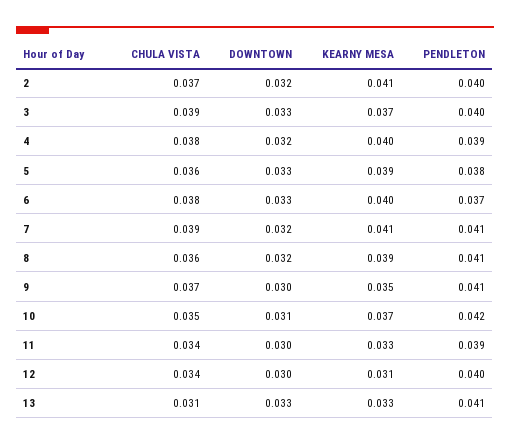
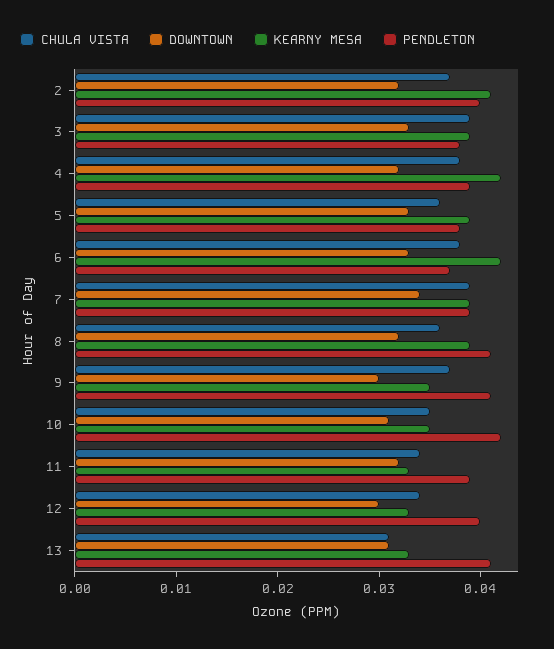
KEARNY MESA, 3: 0.037 -> 0.039
PENDLETON, 3: 0.04 -> 0.038
KEARNY MESA, 4: 0.04 -> 0.042
KEARNY MESA, 6: 0.04 -> 0.042
DOWNTOWN, 7: 0.032 -> 0.034
KEARNY MESA, 7: 0.041 -> 0.039
PENDLETON, 7: 0.041 -> 0.039
KEARNY MESA, 10: 0.037 -> 0.035
DOWNTOWN, 11: 0.03 -> 0.032
KEARNY MESA, 12: 0.031 -> 0.033
DOWNTOWN, 13: 0.033 -> 0.031

